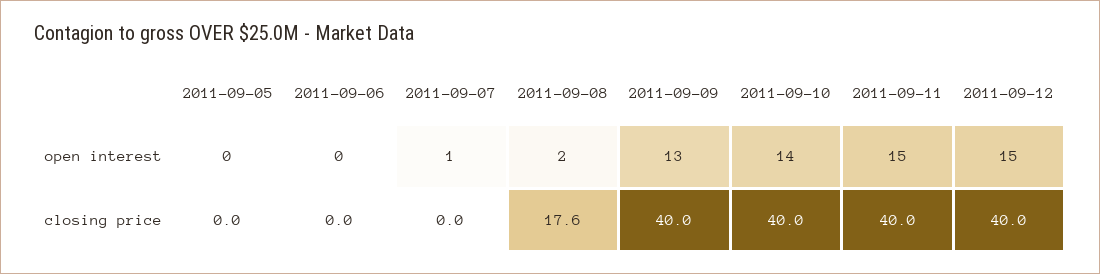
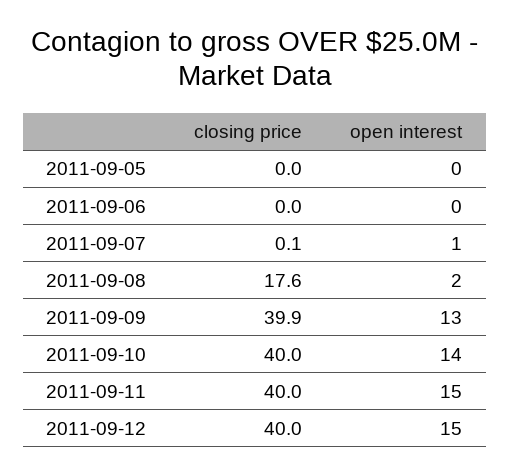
2011-09-07, closing price: 0 -> 0.1
2011-09-09, closing price: 40 -> 39.9

